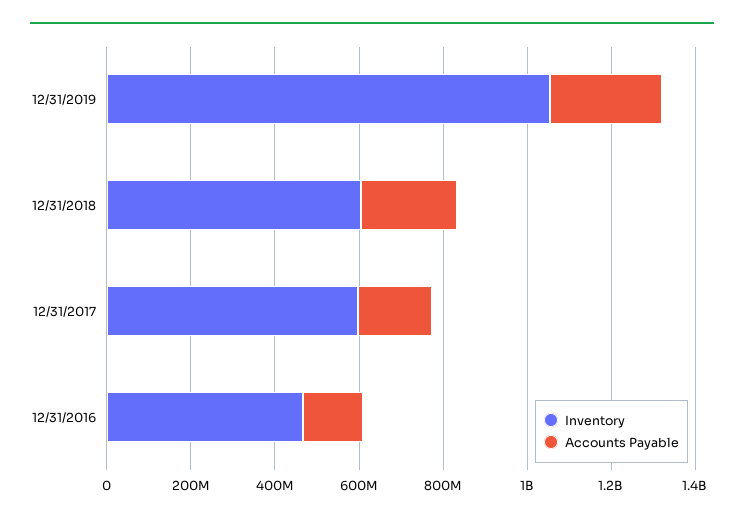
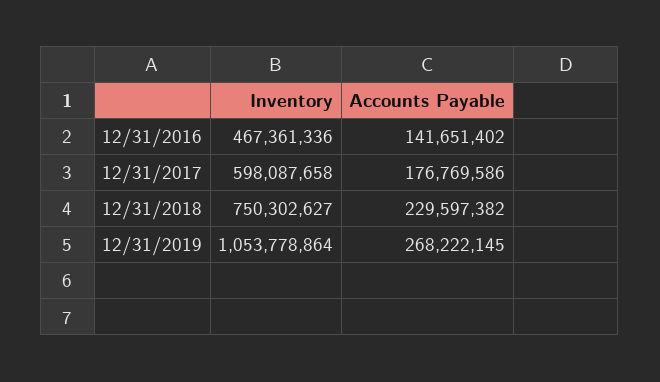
Inventory, 12/31/2018: 600000000 -> 750302627

